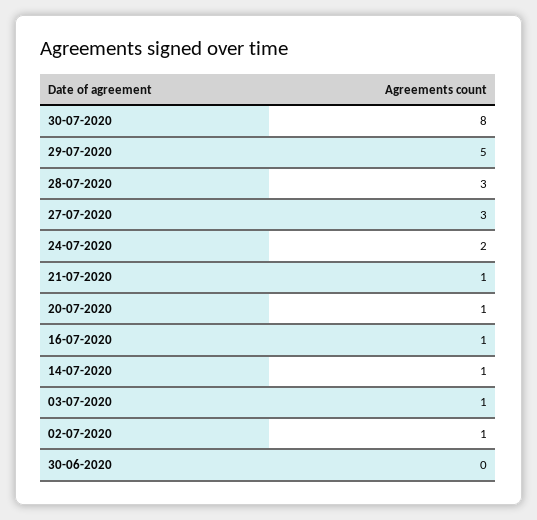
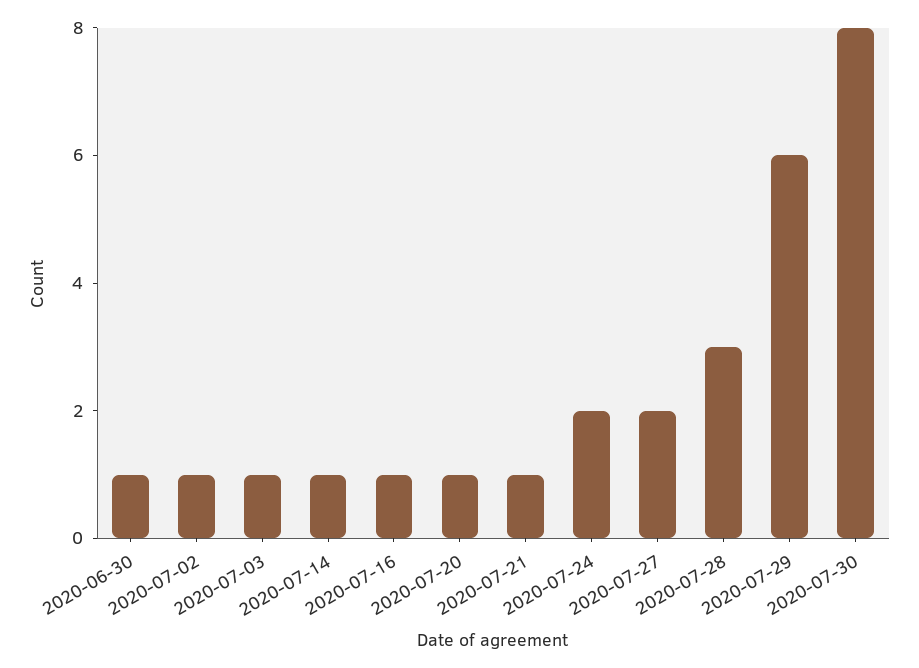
29-07-2020: 5 -> 6
27-07-2020: 3 -> 2
30-06-2020: 0 -> 1

